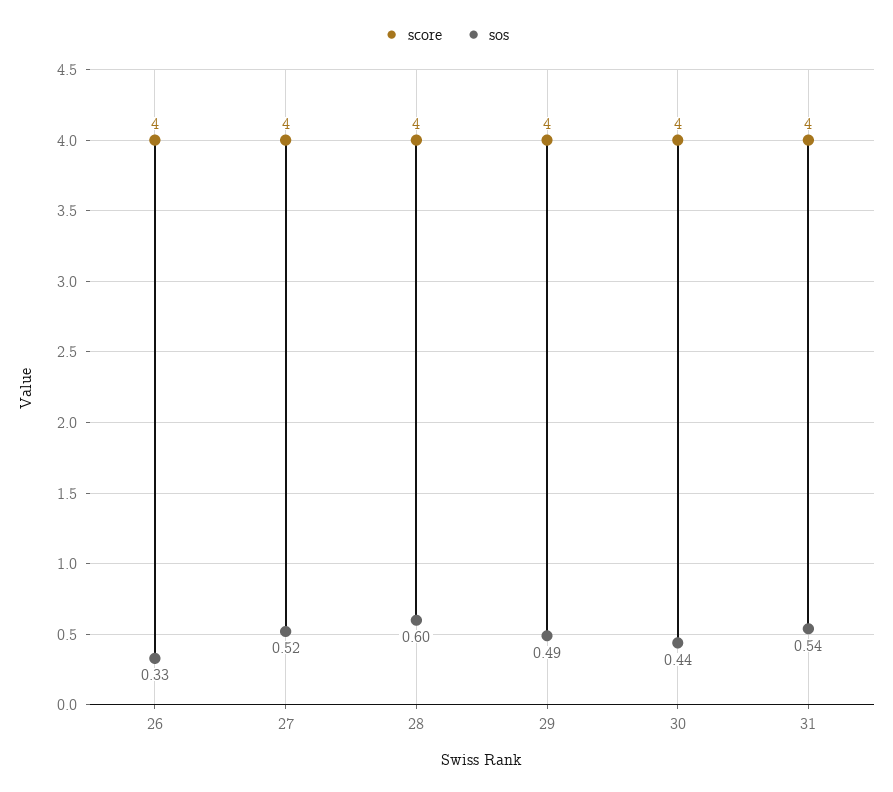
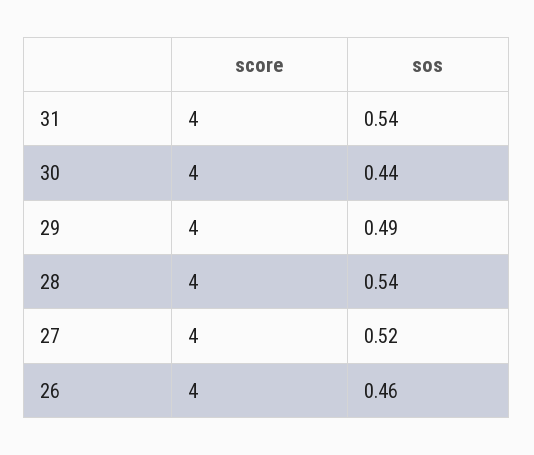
sos, 26: 0.33 -> 0.46
sos, 28: 0.6 -> 0.54

